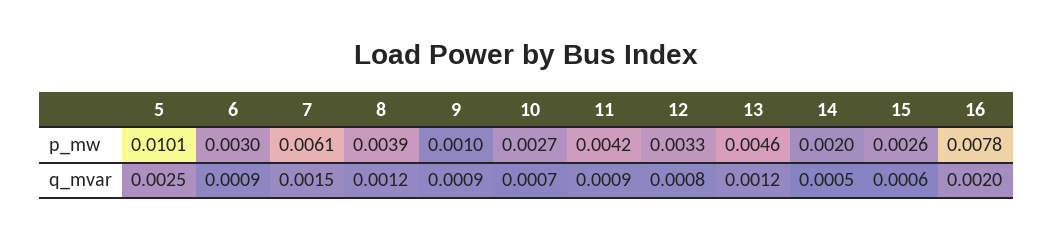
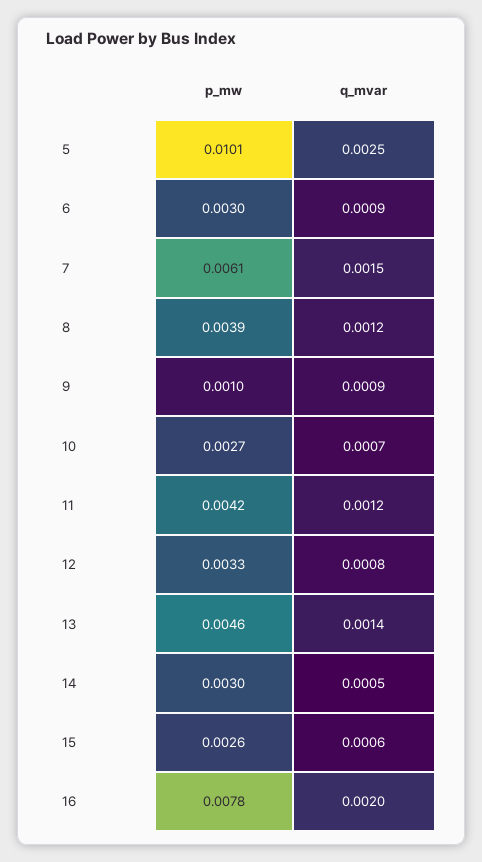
14, p_mw: 0.002 -> 0.003
11, q_mvar: 0.0009 -> 0.0012
13, q_mvar: 0.0012 -> 0.0014

